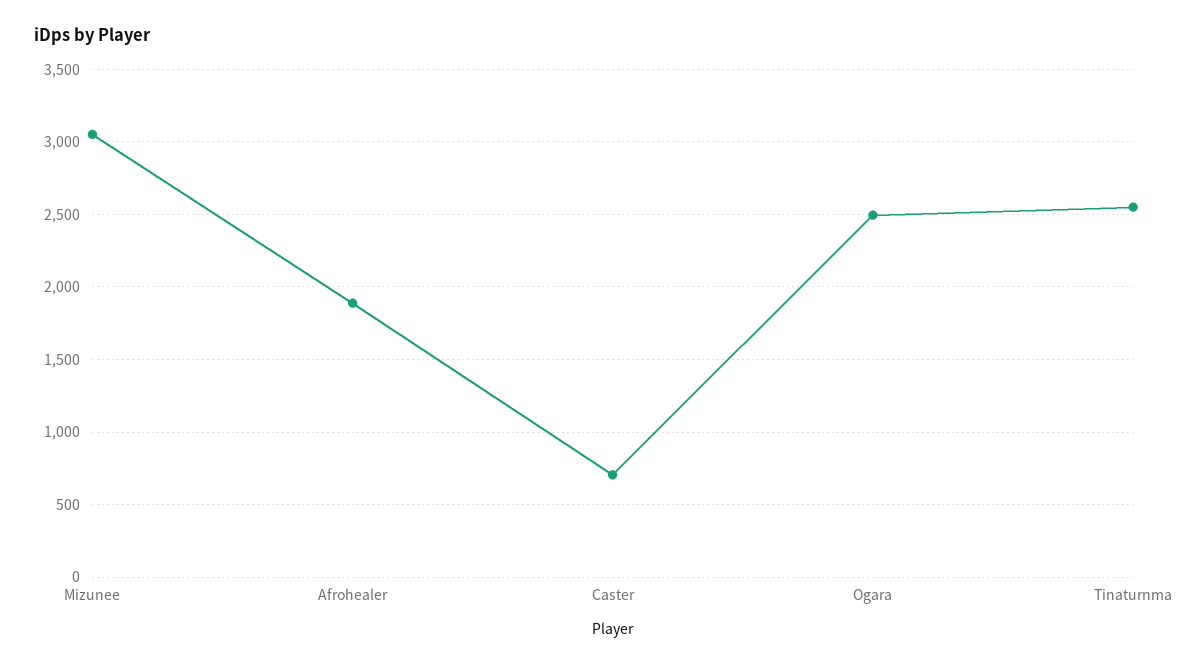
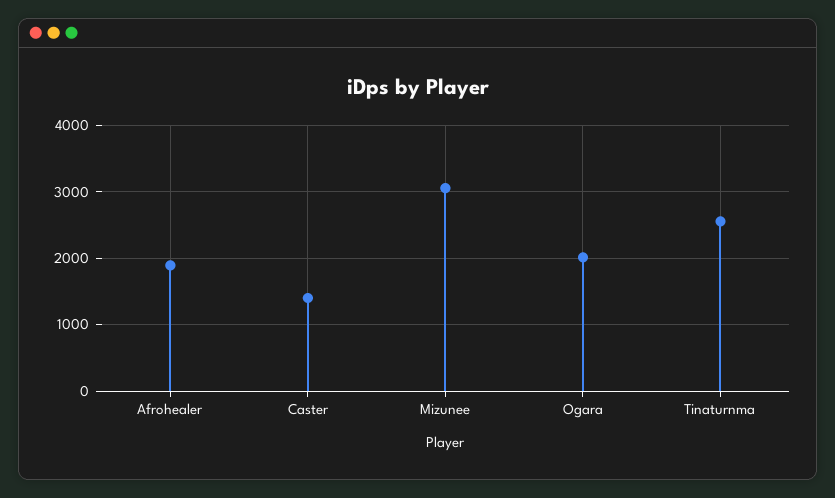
Caster: 700 -> 1400
Ogara: 2500 -> 2000

